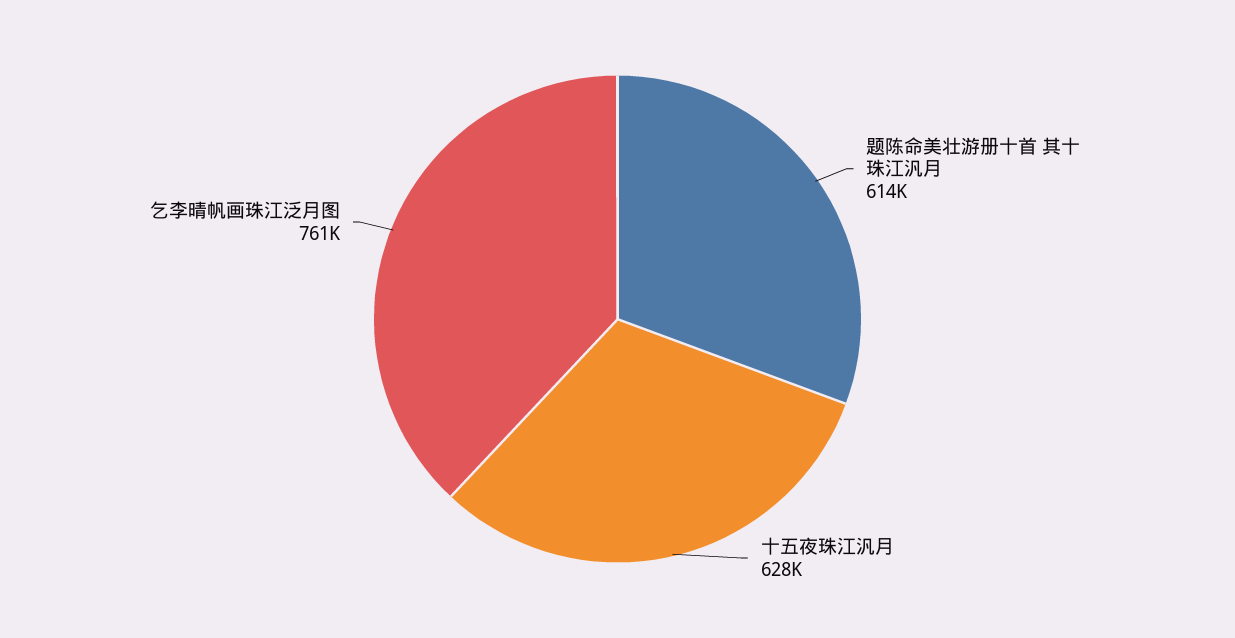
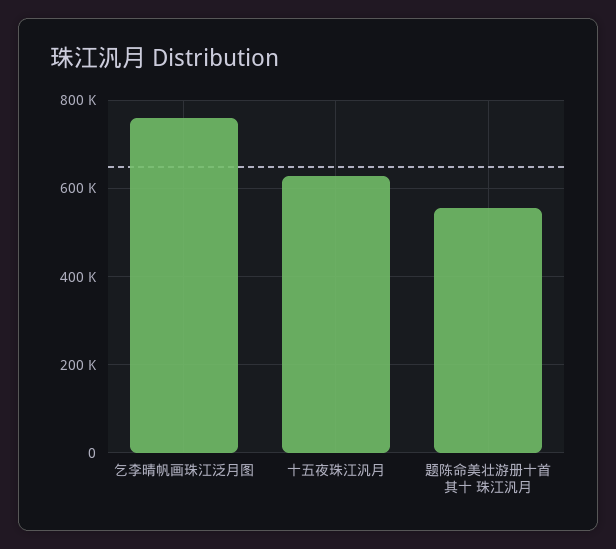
题陈命美壮游册十首 其十 珠江汎月: 614000 -> 560000

